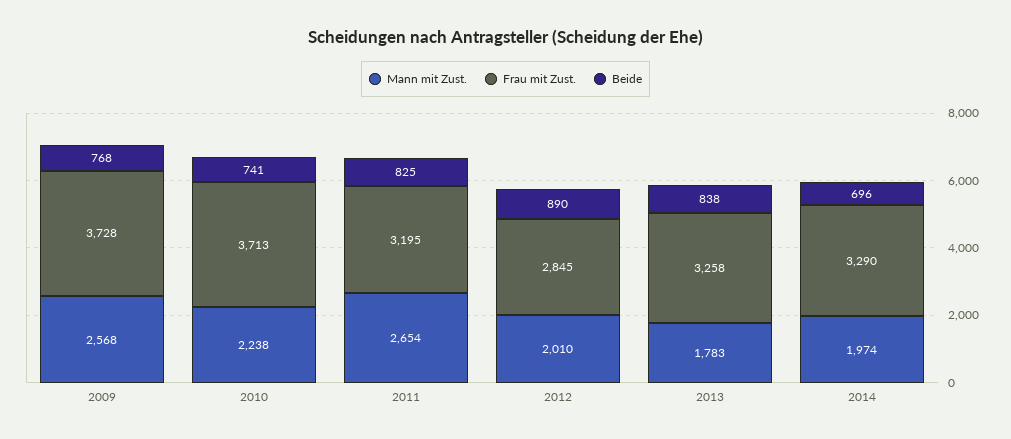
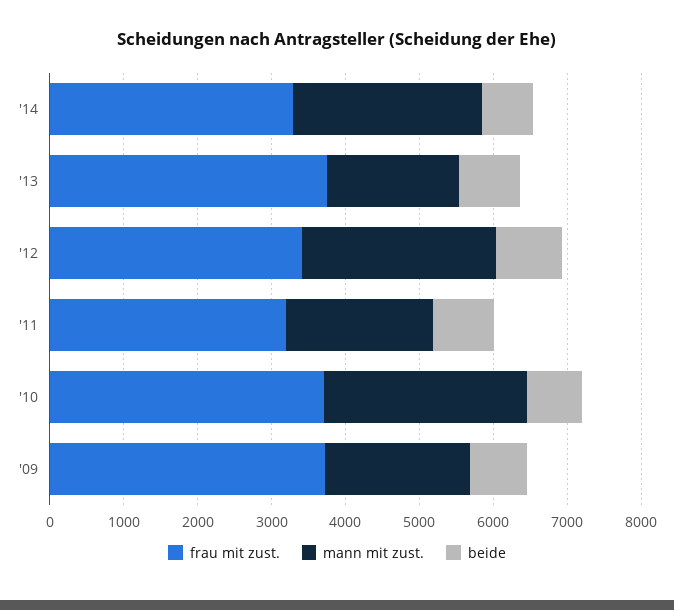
Mann mit Zust., 2009: 2568 -> 2000
Mann mit Zust., 2010: 2238 -> 2800
Mann mit Zust., 2011: 2654 -> 2000
Mann mit Zust., 2012: 2010 -> 2600
Frau mit Zust., 2012: 2845 -> 3400
Frau mit Zust., 2013: 3258 -> 3800
Mann mit Zust., 2014: 1974 -> 2600

